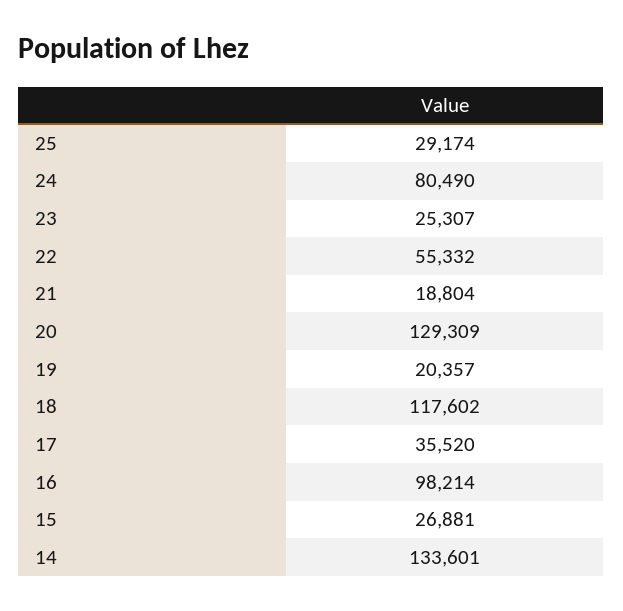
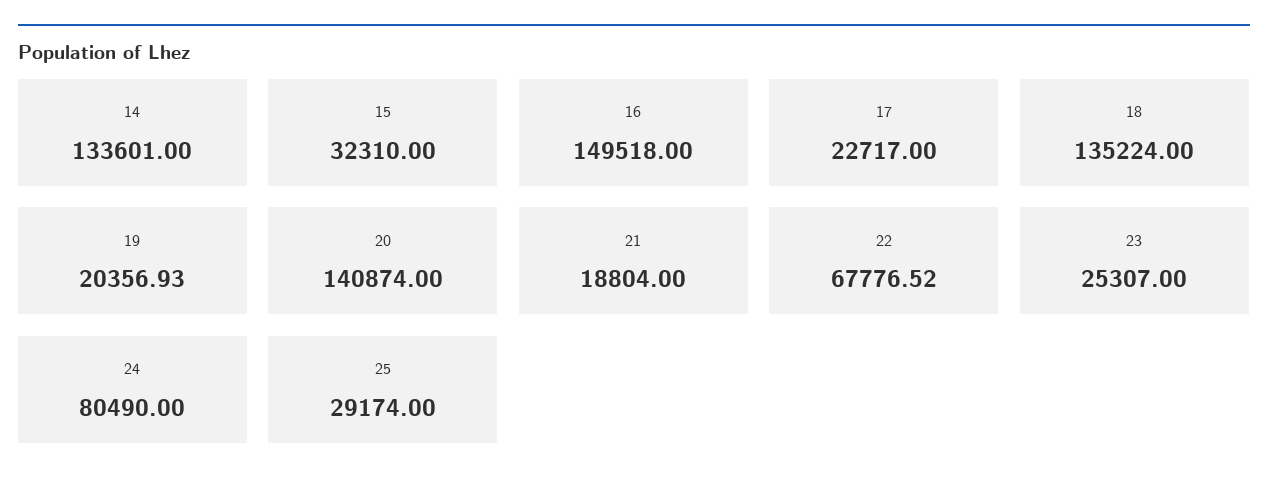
22: 55332 -> 67776.52
20: 129309 -> 140874
19: 20357 -> 20356.93
18: 117602 -> 135224
17: 35520 -> 22717
16: 98214 -> 149518
15: 26881 -> 32310

